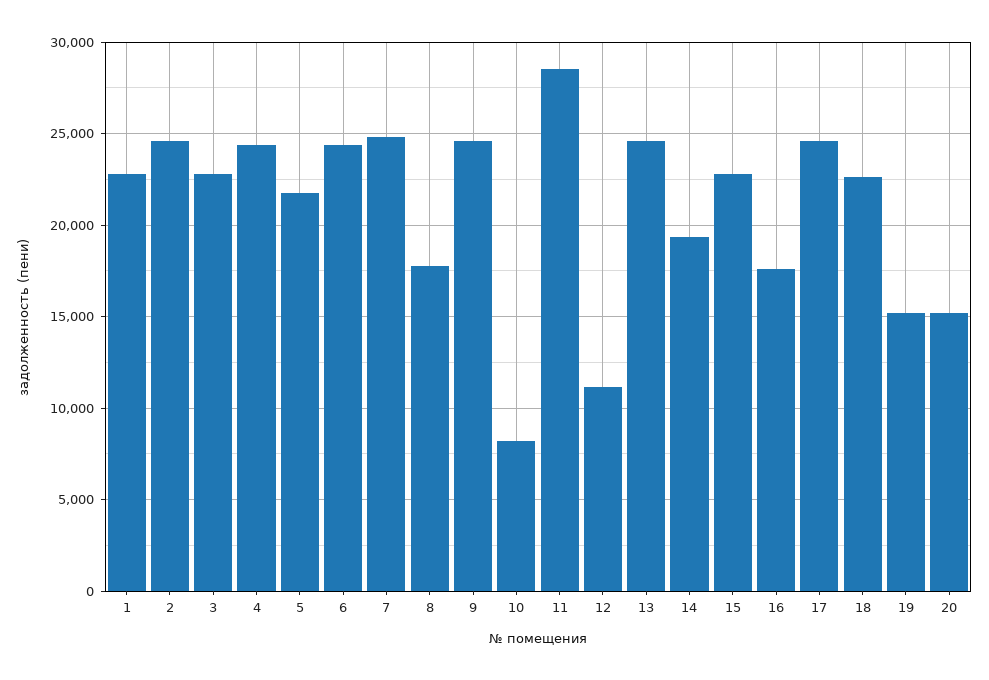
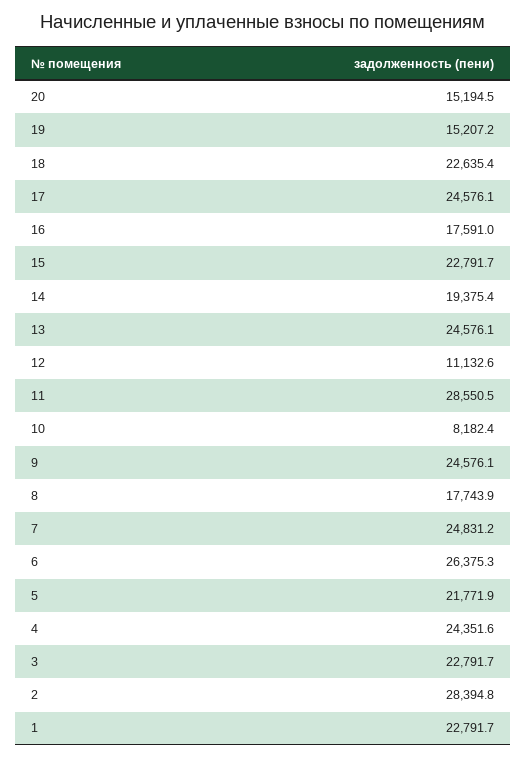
2: 24500 -> 28394.8
6: 24500 -> 26375.3

